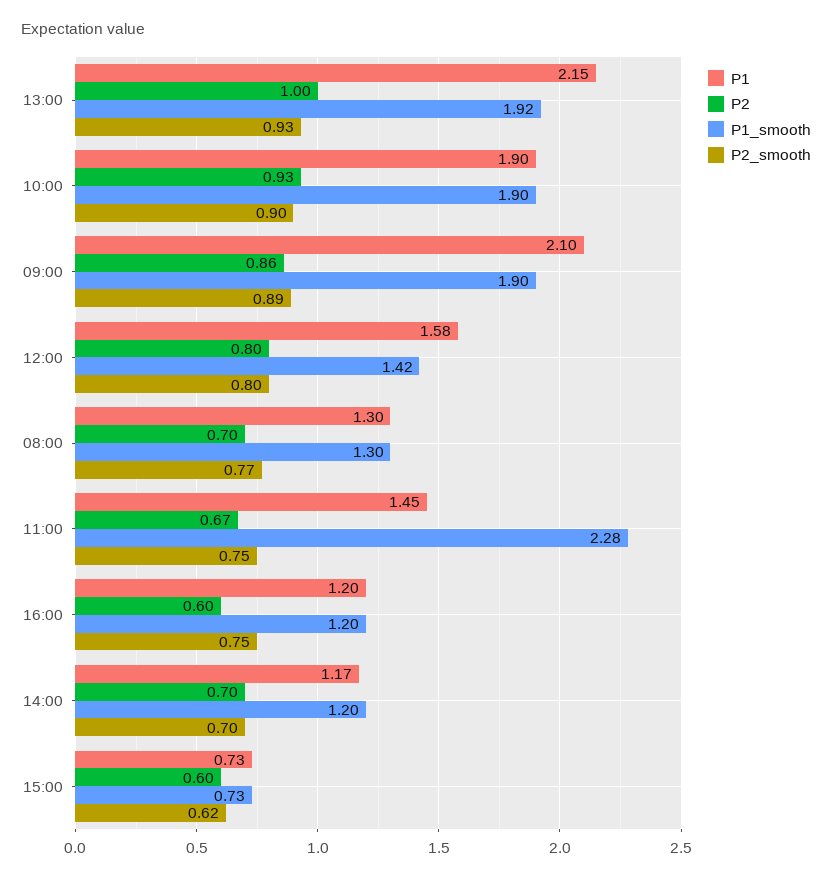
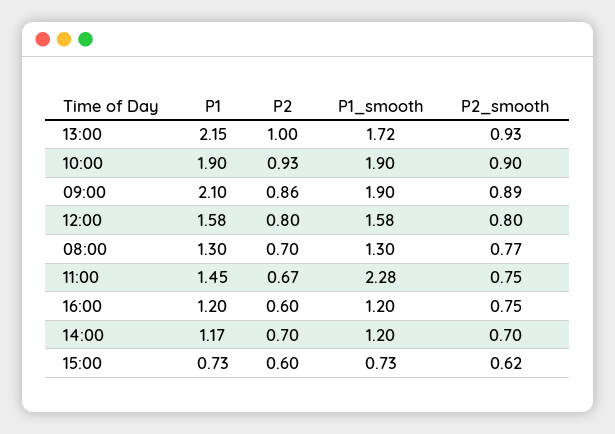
P1_smooth, 13:00: 1.92 -> 1.72
P1_smooth, 12:00: 1.42 -> 1.58

